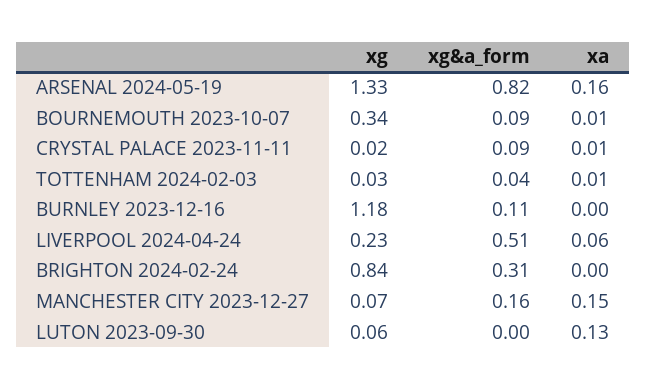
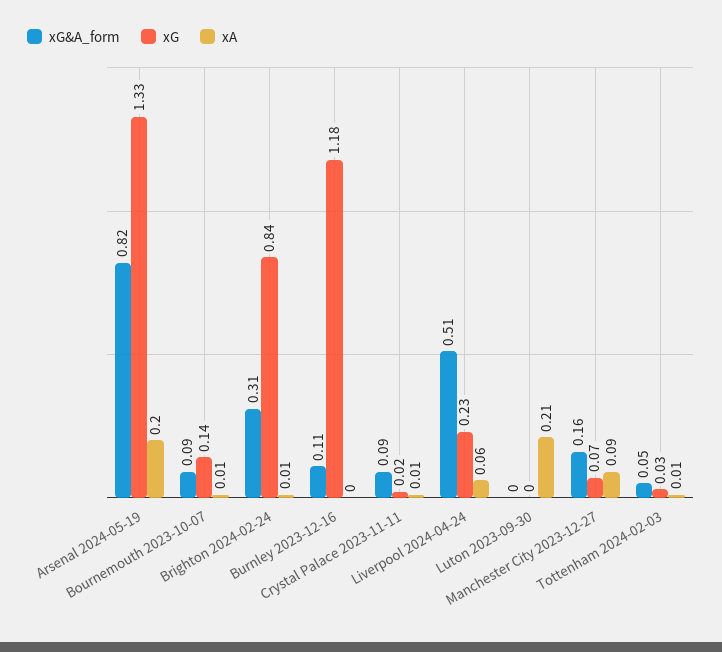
xa, ARSENAL 2024-05-19: 0.16 -> 0.2
xg, BOURNEMOUTH 2023-10-07: 0.34 -> 0.14
xg&a_form, TOTTENHAM 2024-02-03: 0.04 -> 0.05
xa, BRIGHTON 2024-02-24: 0 -> 0.01
xa, MANCHESTER CITY 2023-12-27: 0.15 -> 0.09
xg, LUTON 2023-09-30: 0.06 -> 0
xa, LUTON 2023-09-30: 0.13 -> 0.21

